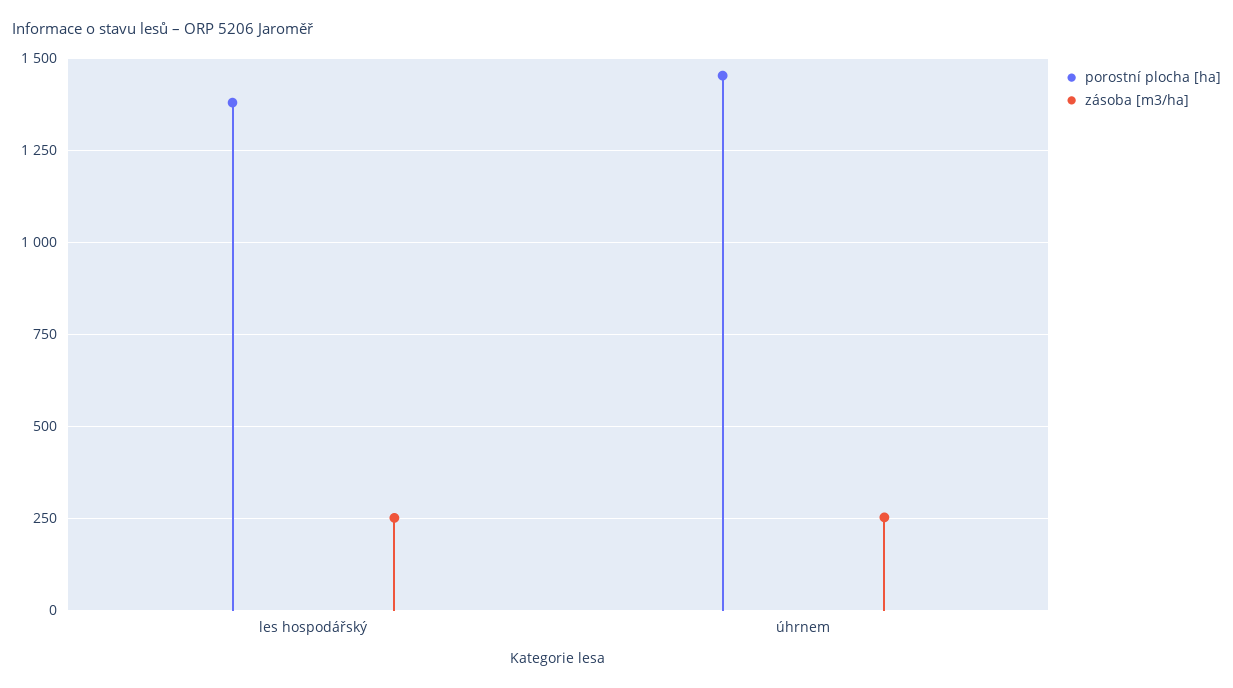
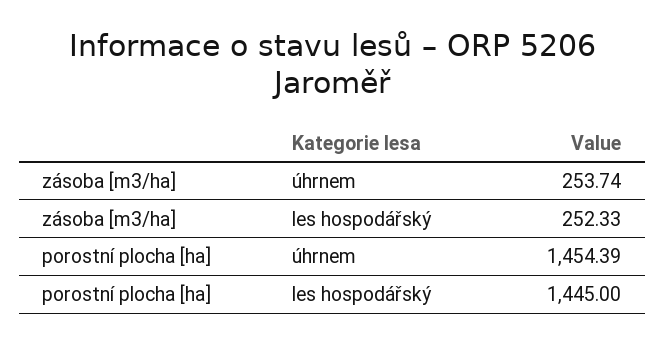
porostní plocha [ha], les hospodářský: 1375 -> 1445

